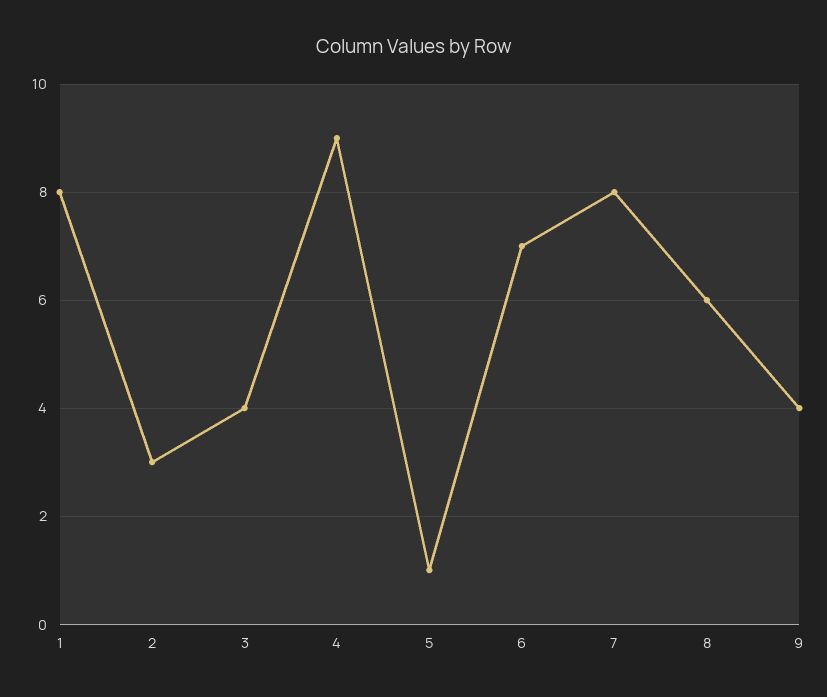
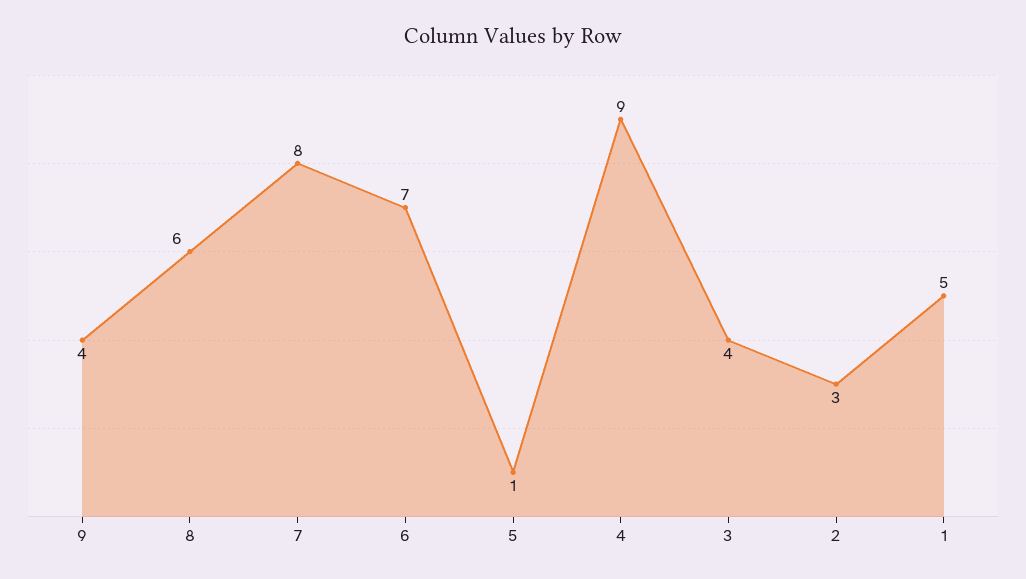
1: 8 -> 5

